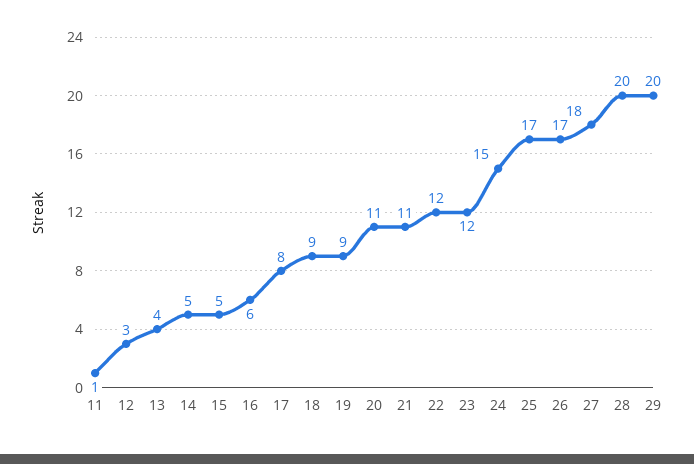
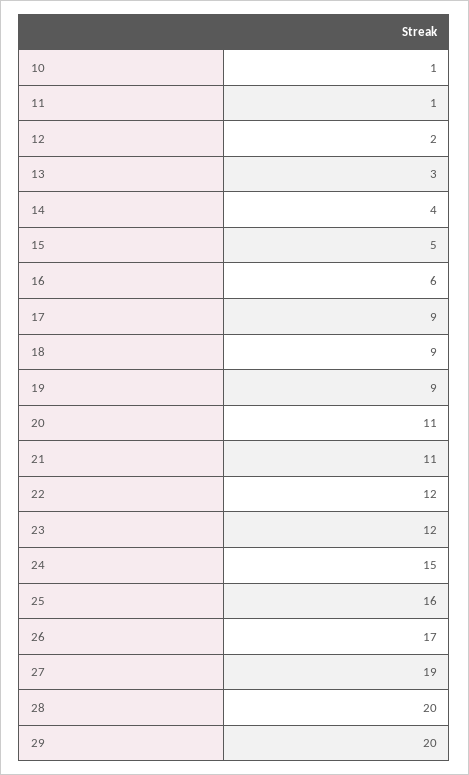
12: 3 -> 2
13: 4 -> 3
14: 5 -> 4
17: 8 -> 9
25: 17 -> 16
27: 18 -> 19
10: none -> 1

